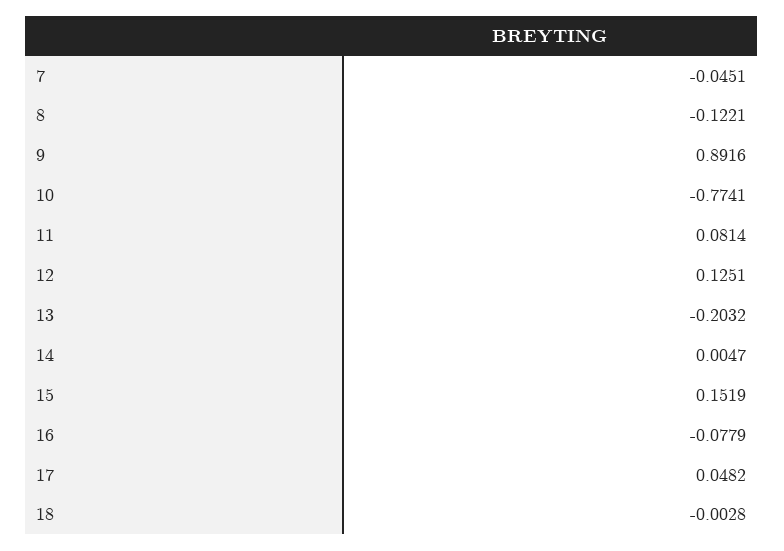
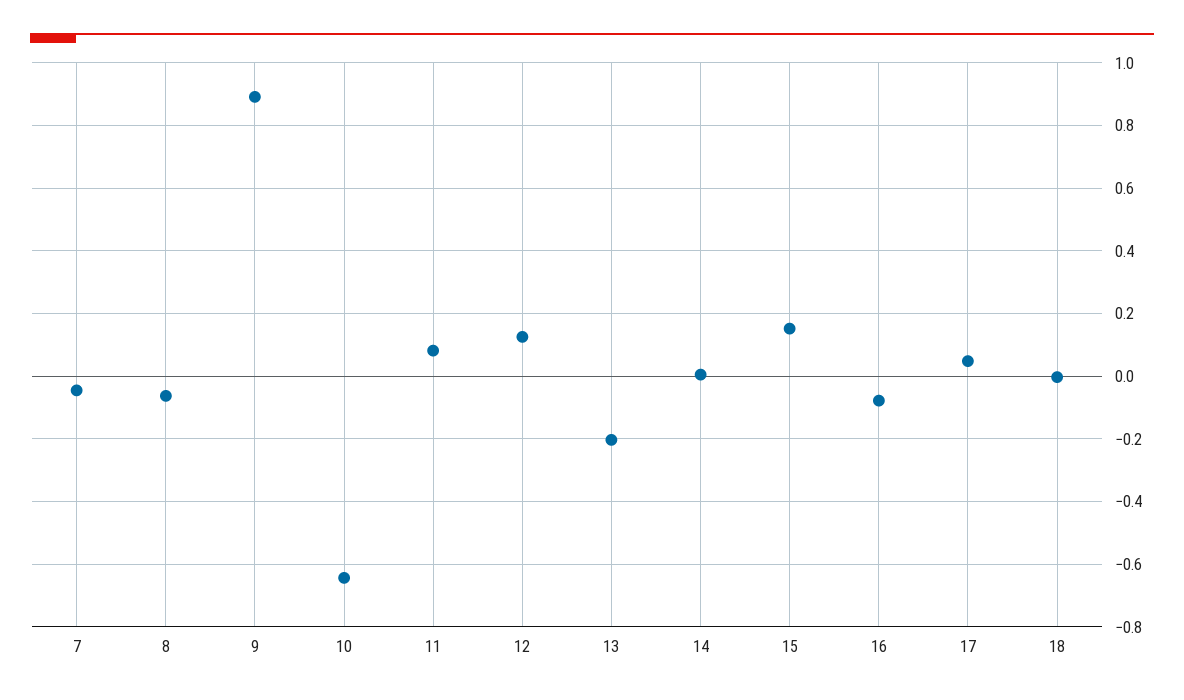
8: -0.1221 -> -0.06
10: -0.7741 -> -0.64

